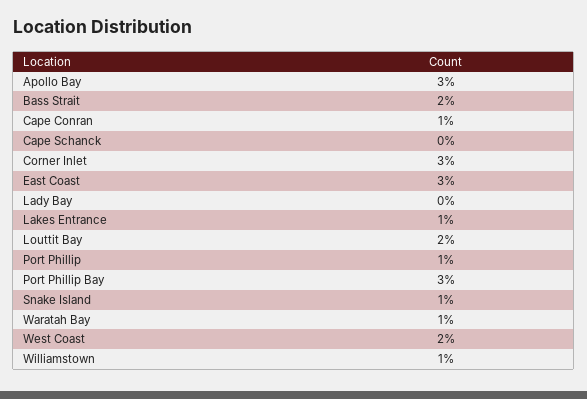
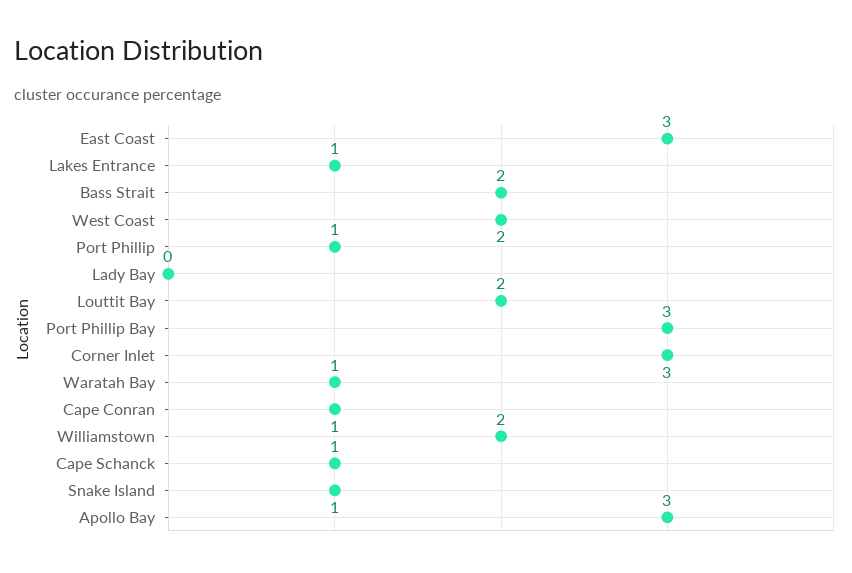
Cape Schanck: 0 -> 1
Williamstown: 1 -> 2

